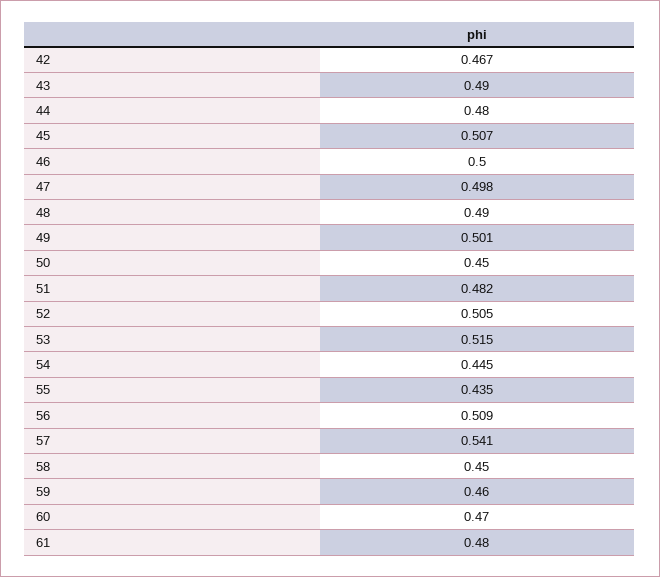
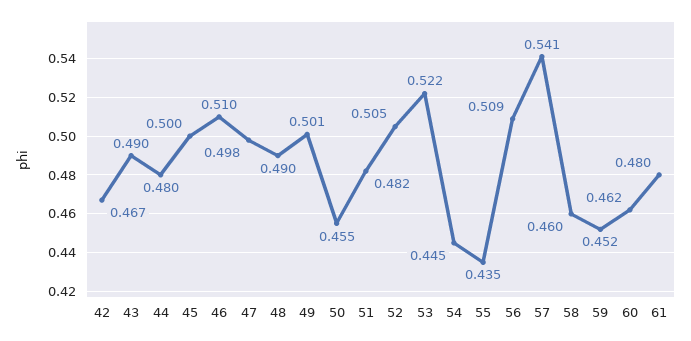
45: 0.507 -> 0.5
46: 0.5 -> 0.51
50: 0.45 -> 0.455
53: 0.515 -> 0.522
58: 0.45 -> 0.46
59: 0.46 -> 0.452
60: 0.47 -> 0.462

